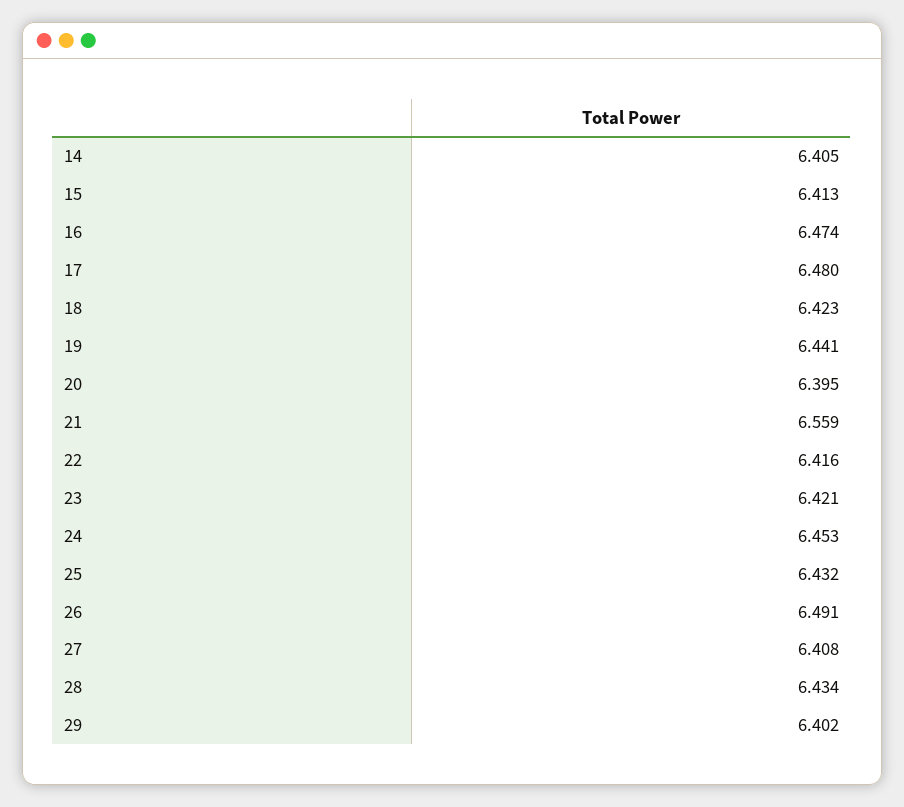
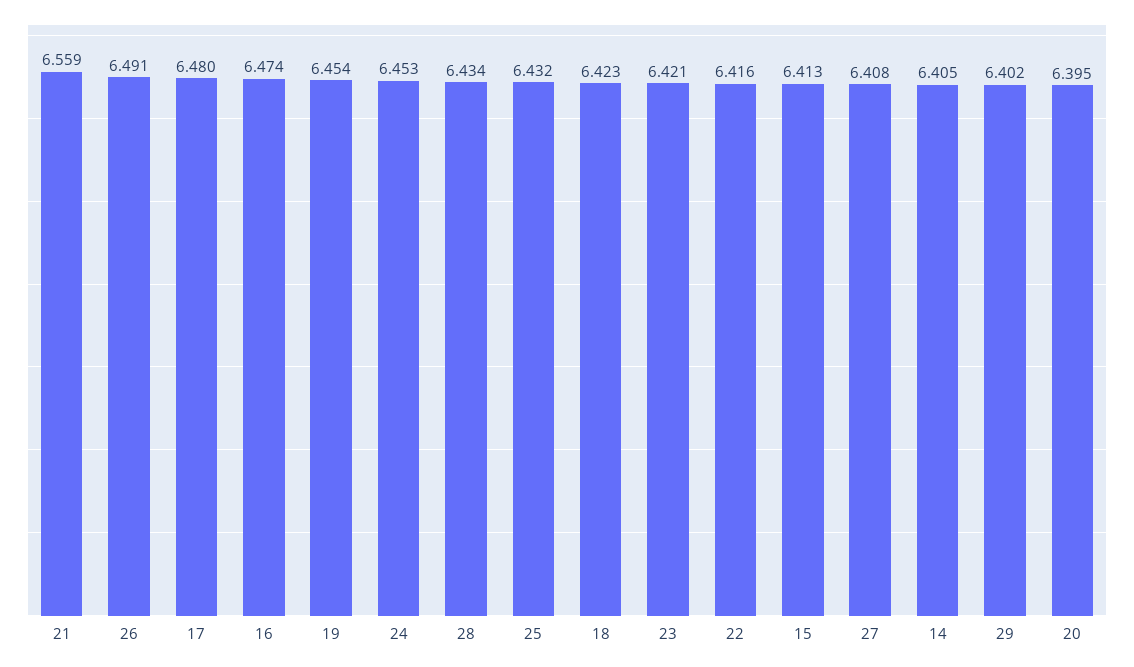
19: 6.441 -> 6.454

